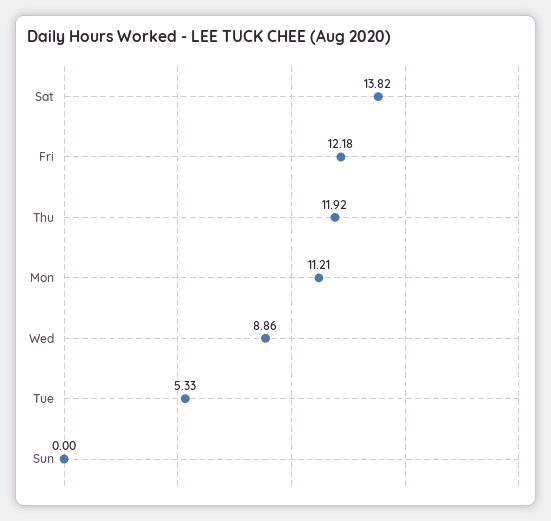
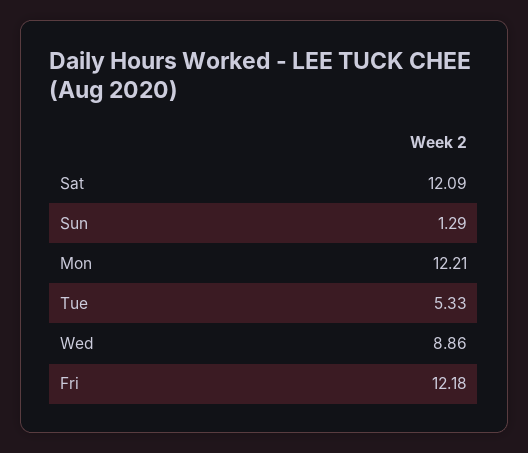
Sat: 13.82 -> 12.09
Thu: 11.92 -> none
Mon: 11.21 -> 12.21
Sun: 0 -> 1.29

